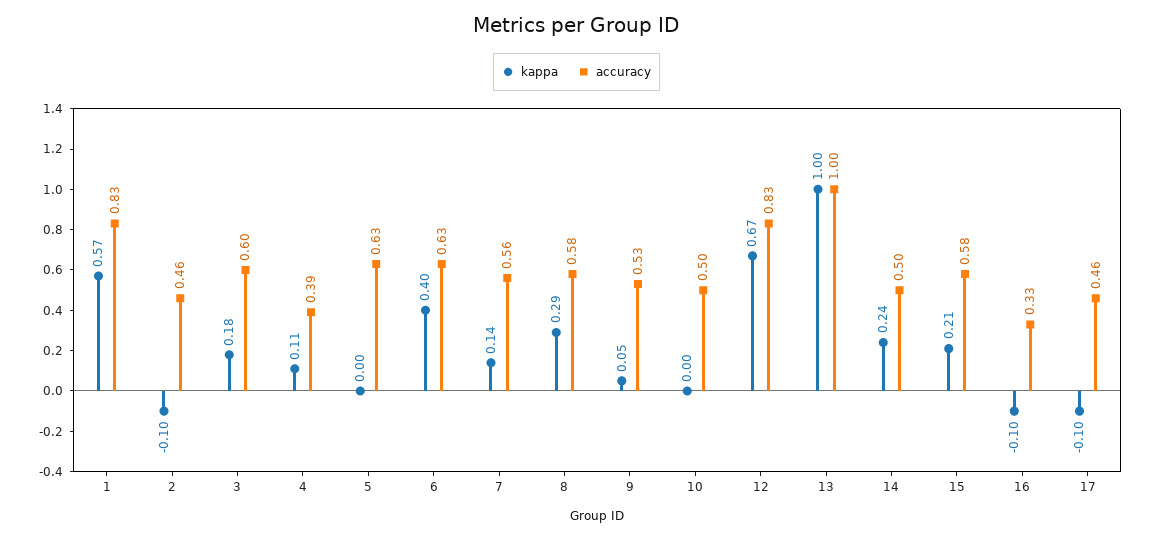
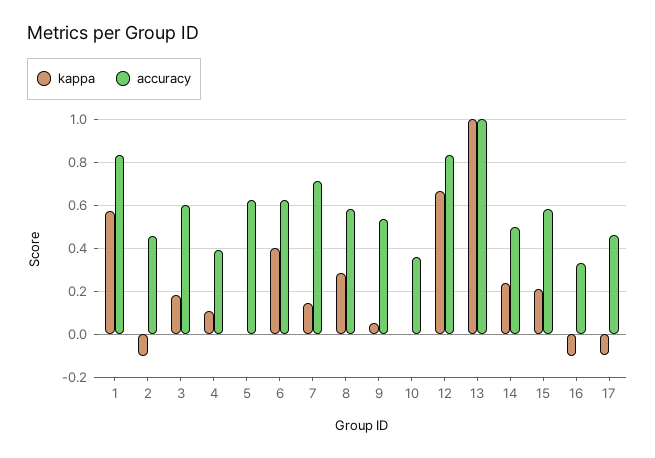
accuracy, 7: 0.56 -> 0.7
accuracy, 10: 0.5 -> 0.35

